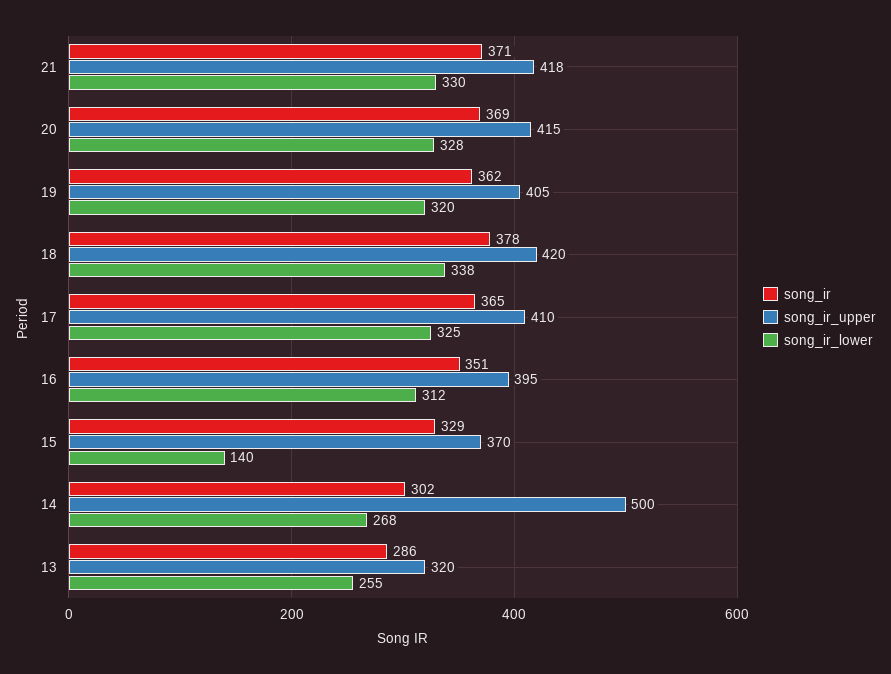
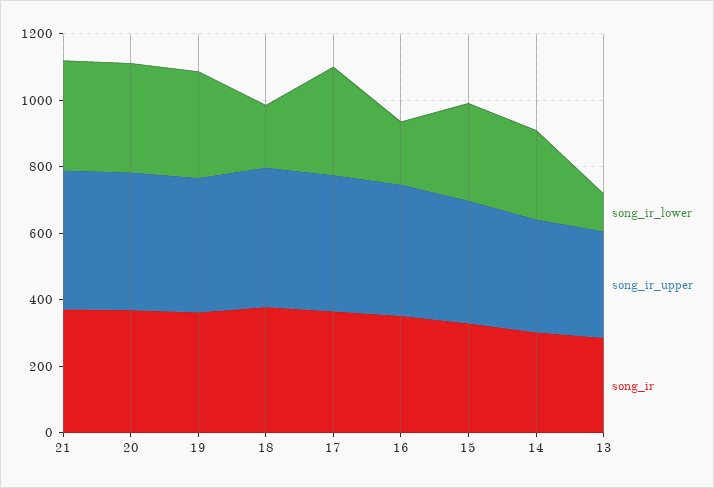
song_ir_lower, 18: 338 -> 200
song_ir_lower, 16: 312 -> 200
song_ir_lower, 15: 140 -> 300
song_ir_upper, 14: 500 -> 350
song_ir_lower, 13: 255 -> 100

